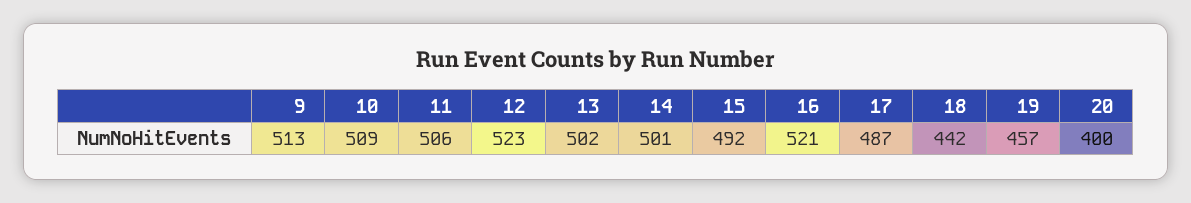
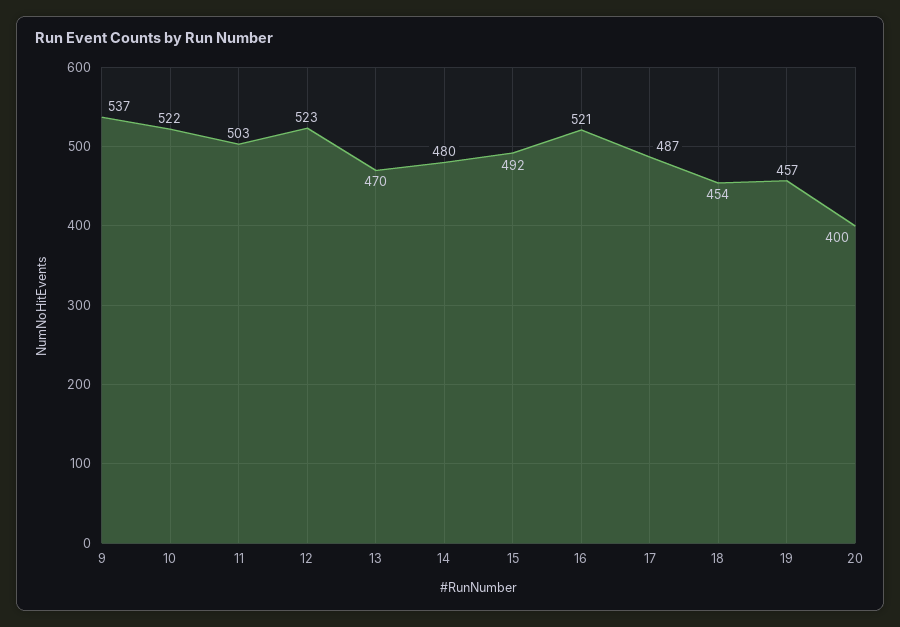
9: 513 -> 537
10: 509 -> 522
11: 506 -> 503
13: 502 -> 470
14: 501 -> 480
18: 442 -> 454

